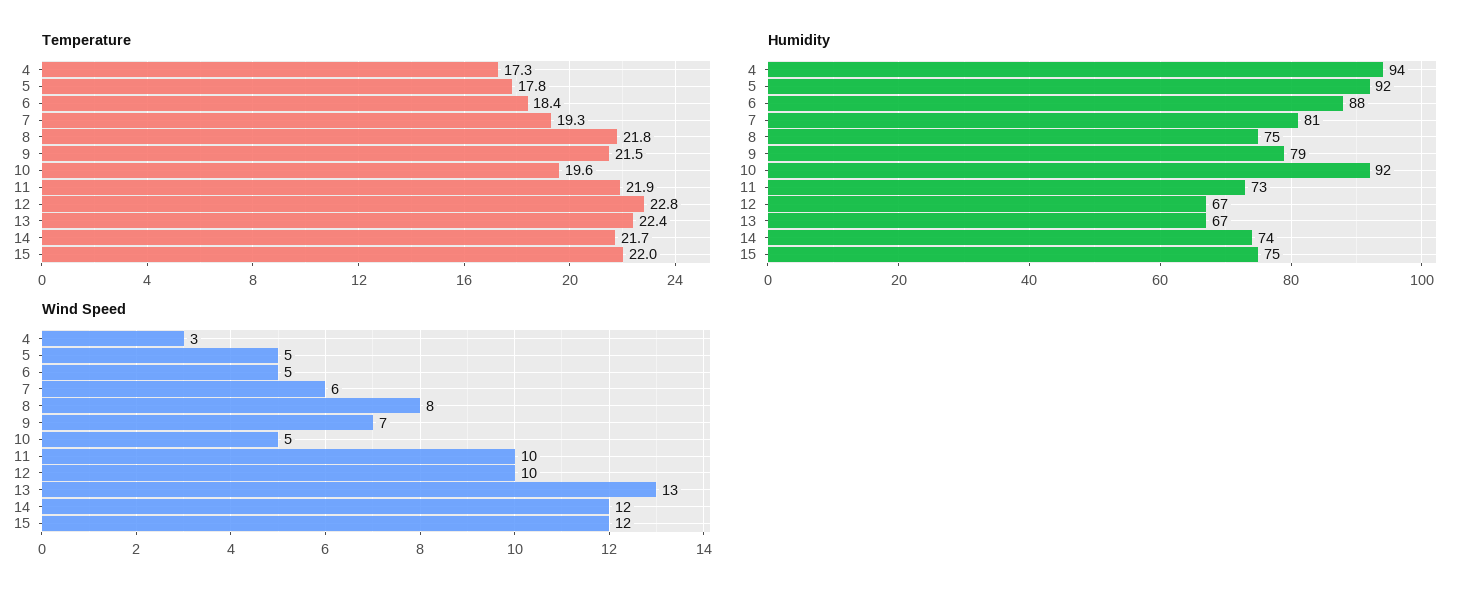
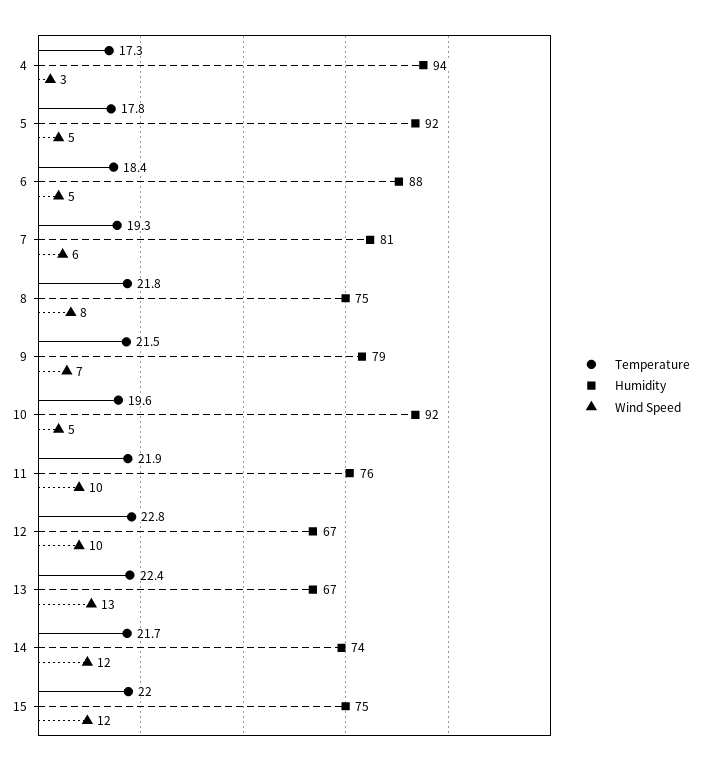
Humidity, 11: 73 -> 76

